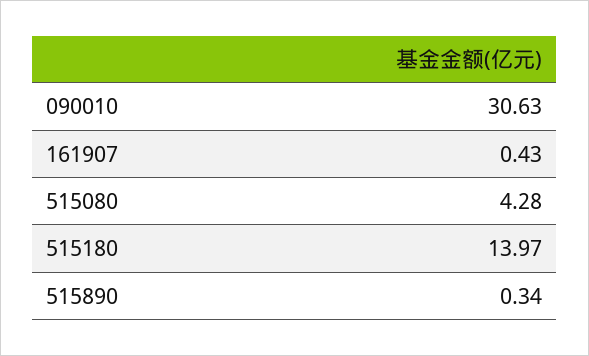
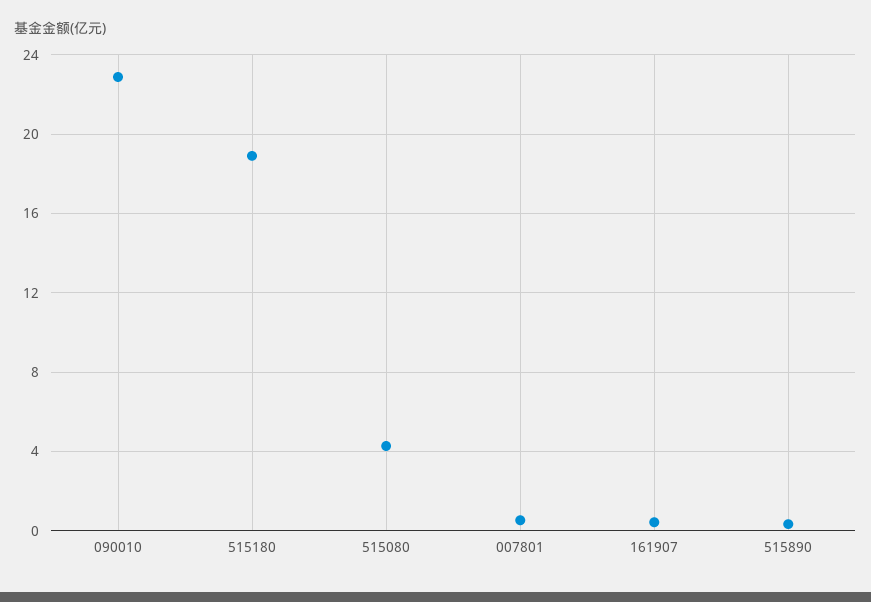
090010: 30.63 -> 23
515180: 13.97 -> 19
007801: none -> 0.5

